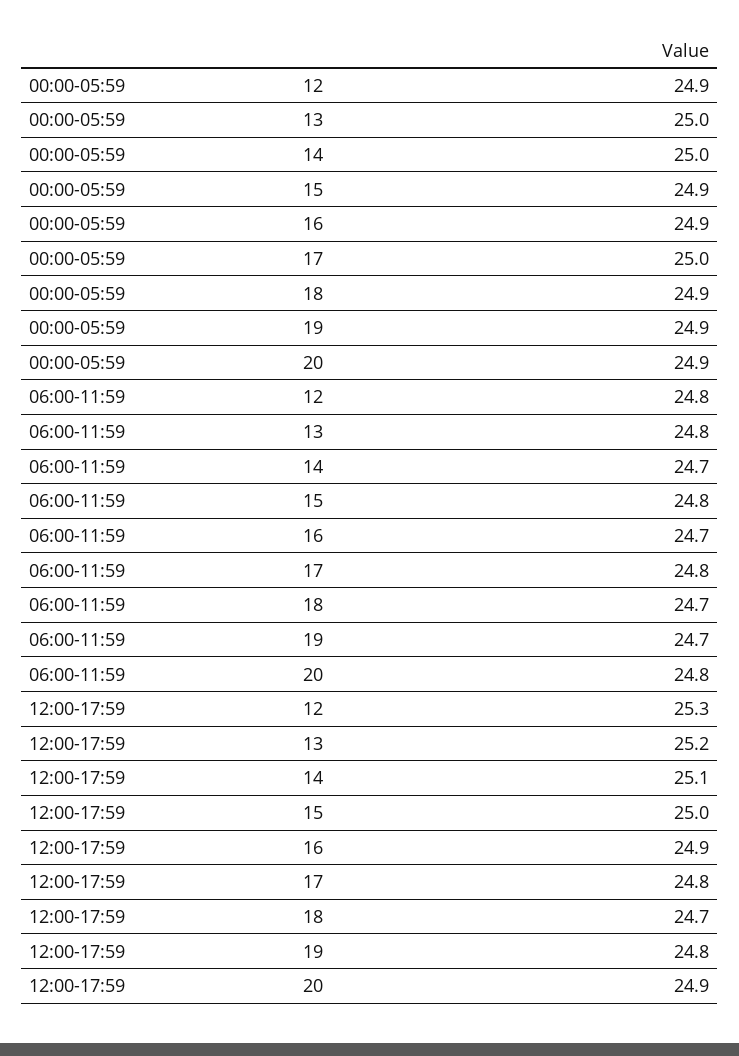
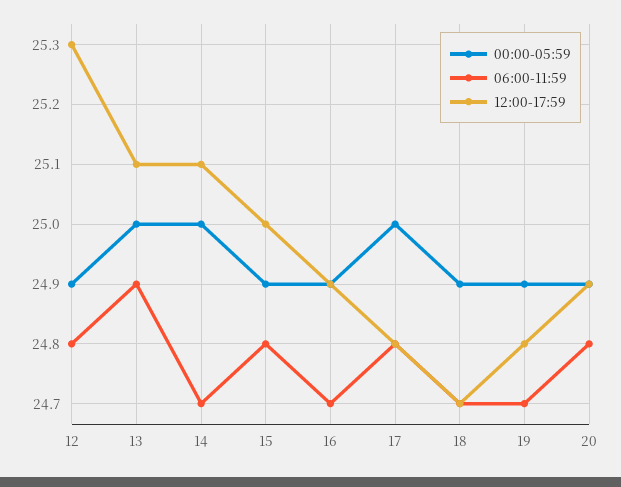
06:00-11:59, 13: 24.8 -> 24.9
12:00-17:59, 13: 25.2 -> 25.1

